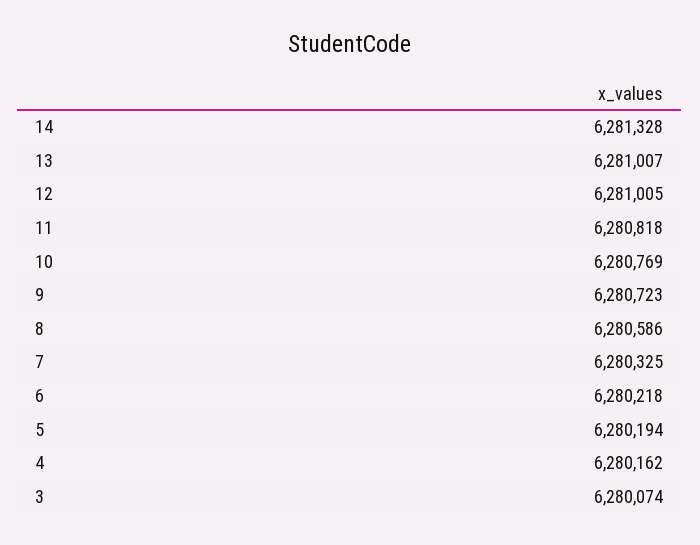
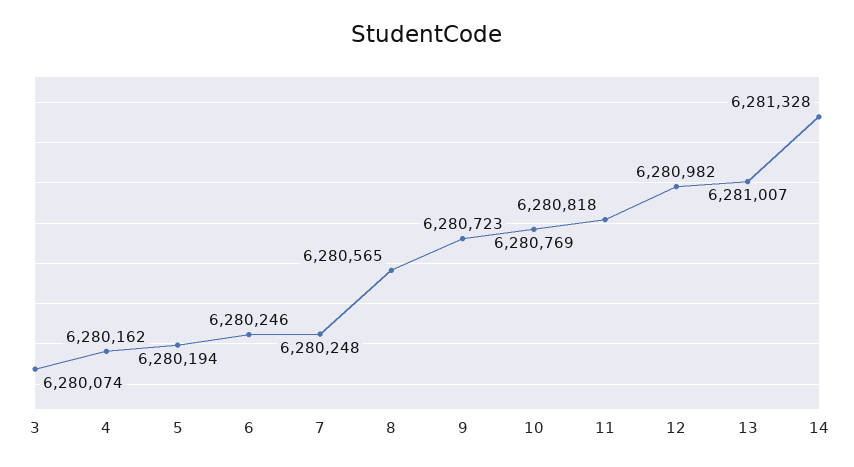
12: 6281005 -> 6280982
8: 6280586 -> 6280565
7: 6280325 -> 6280248
6: 6280218 -> 6280246

